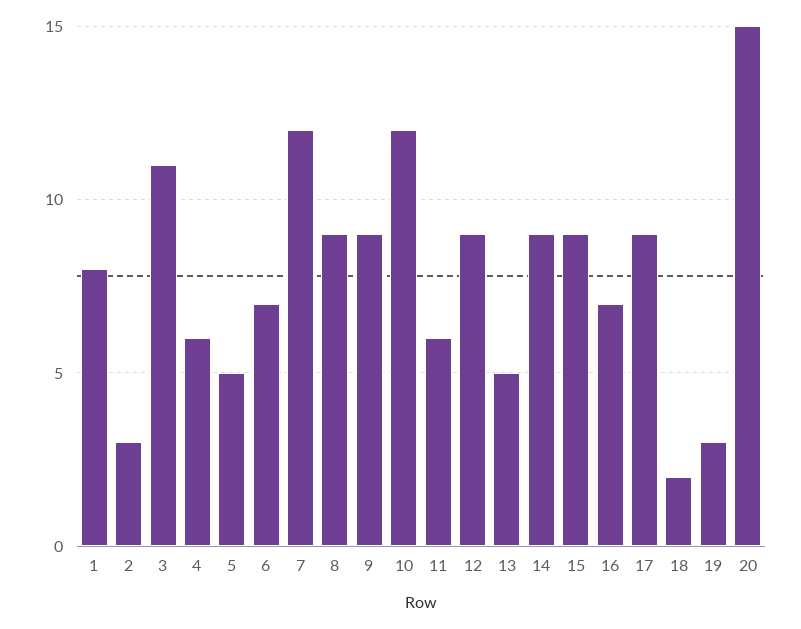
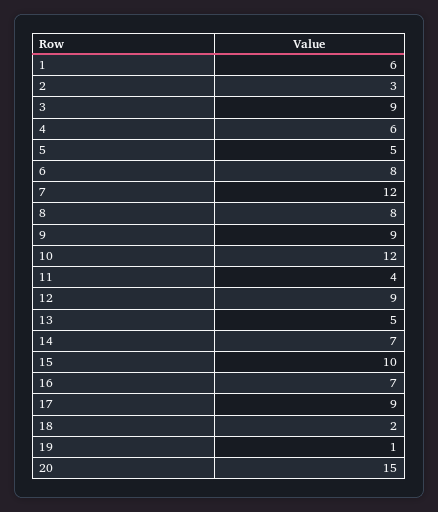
1: 8 -> 6
3: 11 -> 9
6: 7 -> 8
8: 9 -> 8
11: 6 -> 4
14: 9 -> 7
15: 9 -> 10
19: 3 -> 1

